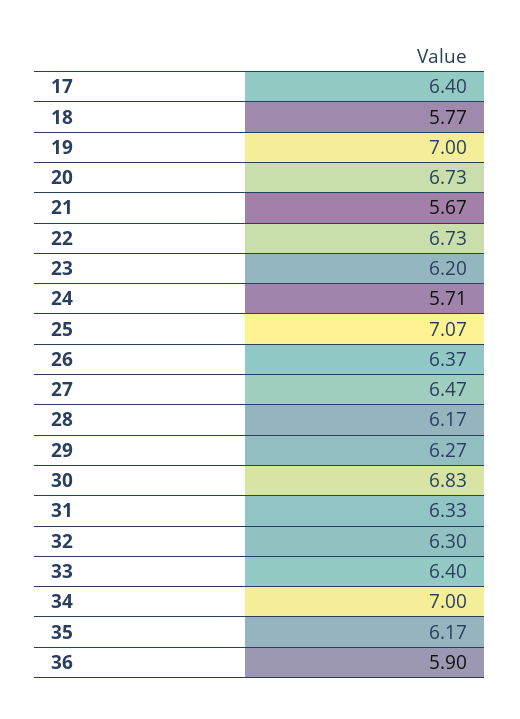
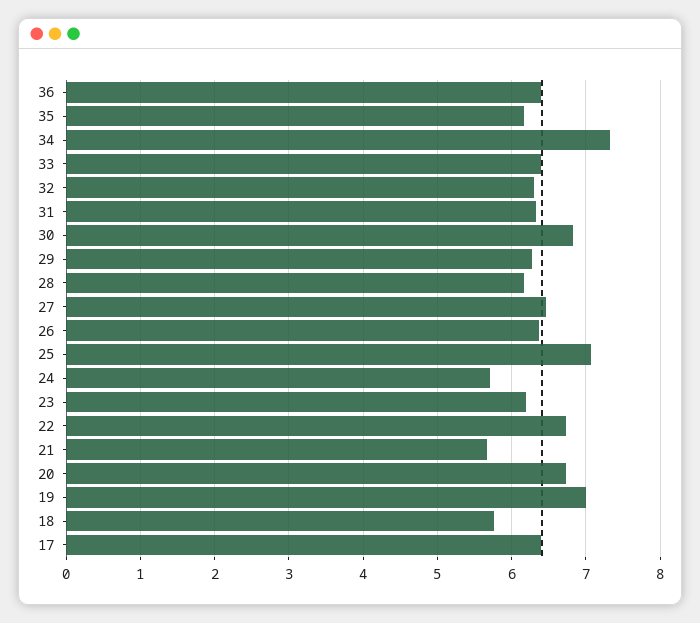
34: 7 -> 7.3
36: 5.9 -> 6.4

